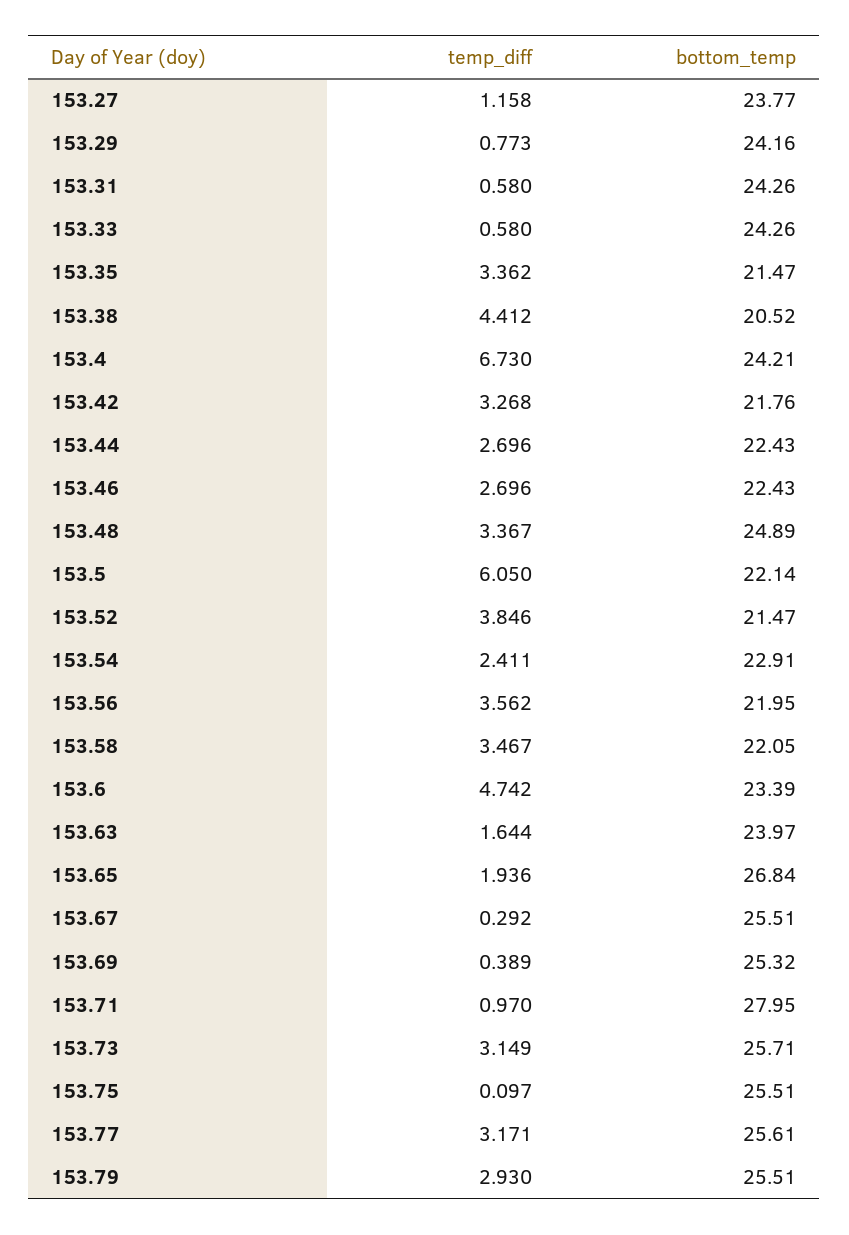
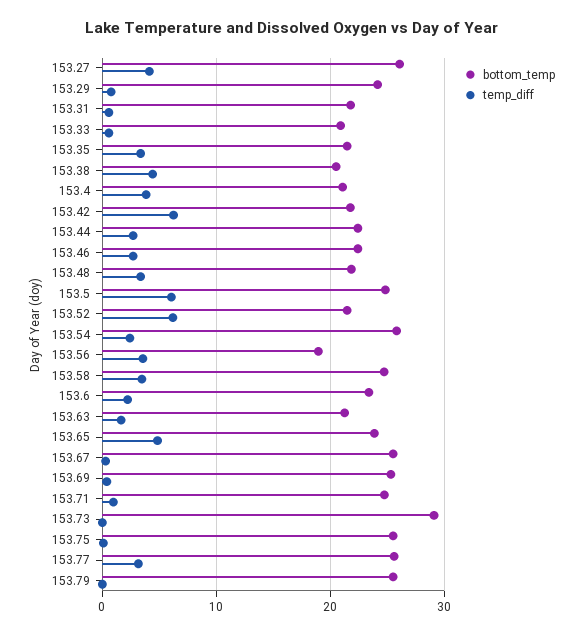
temp_diff, 153.27: 1.158 -> 4
bottom_temp, 153.27: 23.77 -> 26
bottom_temp, 153.31: 24.26 -> 22
bottom_temp, 153.33: 24.26 -> 21
temp_diff, 153.4: 6.73 -> 4
bottom_temp, 153.4: 24.21 -> 21
temp_diff, 153.42: 3.268 -> 6
bottom_temp, 153.48: 24.89 -> 22
bottom_temp, 153.5: 22.14 -> 25
temp_diff, 153.52: 3.846 -> 6
bottom_temp, 153.54: 22.91 -> 26
bottom_temp, 153.56: 21.95 -> 19
bottom_temp, 153.58: 22.05 -> 25
temp_diff, 153.6: 4.742 -> 2
bottom_temp, 153.63: 23.97 -> 21
temp_diff, 153.65: 1.936 -> 5
bottom_temp, 153.65: 26.84 -> 24
bottom_temp, 153.71: 27.95 -> 25
temp_diff, 153.73: 3.149 -> 0
bottom_temp, 153.73: 25.71 -> 29
temp_diff, 153.79: 2.93 -> 0

